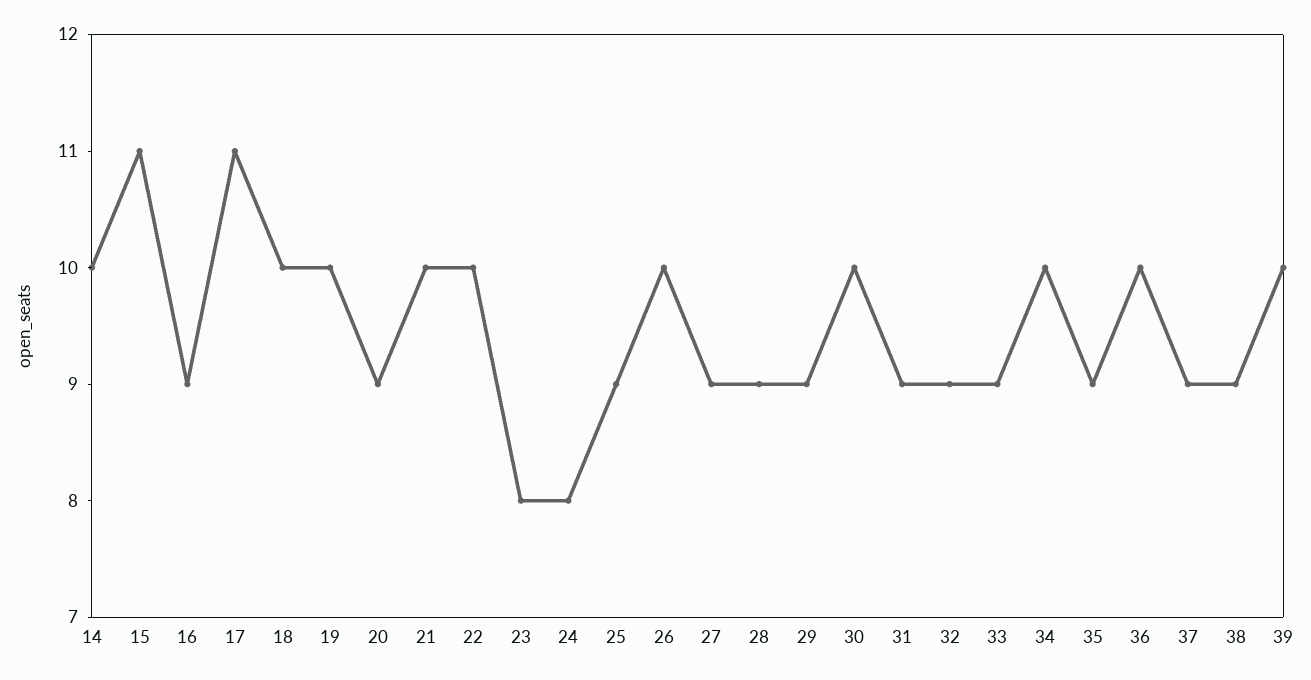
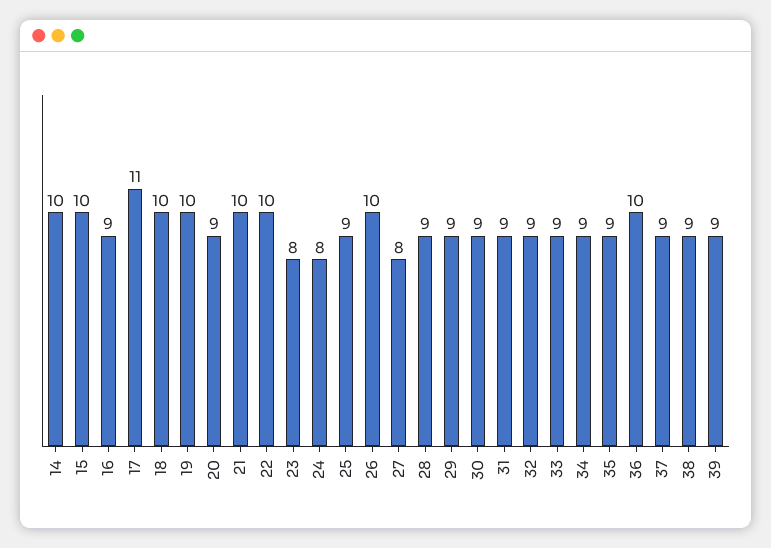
15: 11 -> 10
27: 9 -> 8
30: 10 -> 9
34: 10 -> 9
39: 10 -> 9

